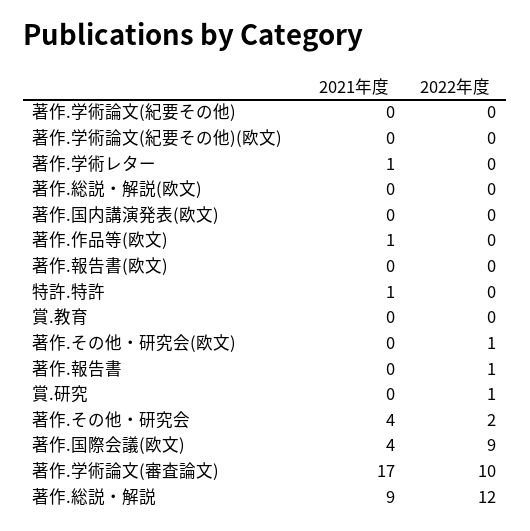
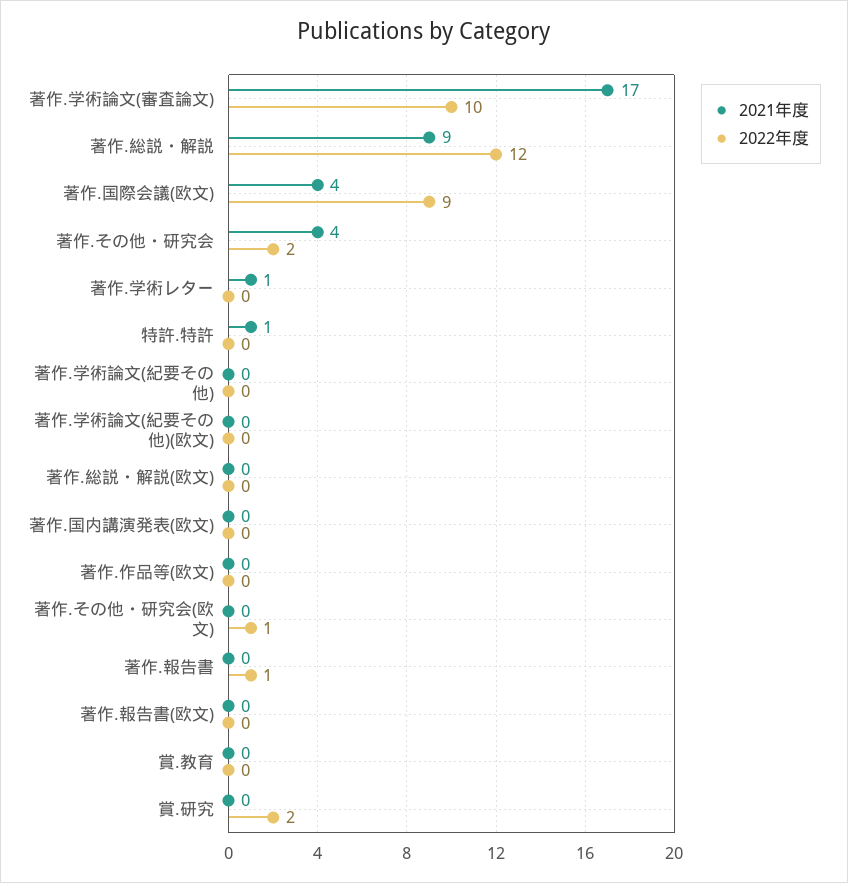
2021年度, 著作.作品等(欧文): 1 -> 0
2022年度, 賞.研究: 1 -> 2

